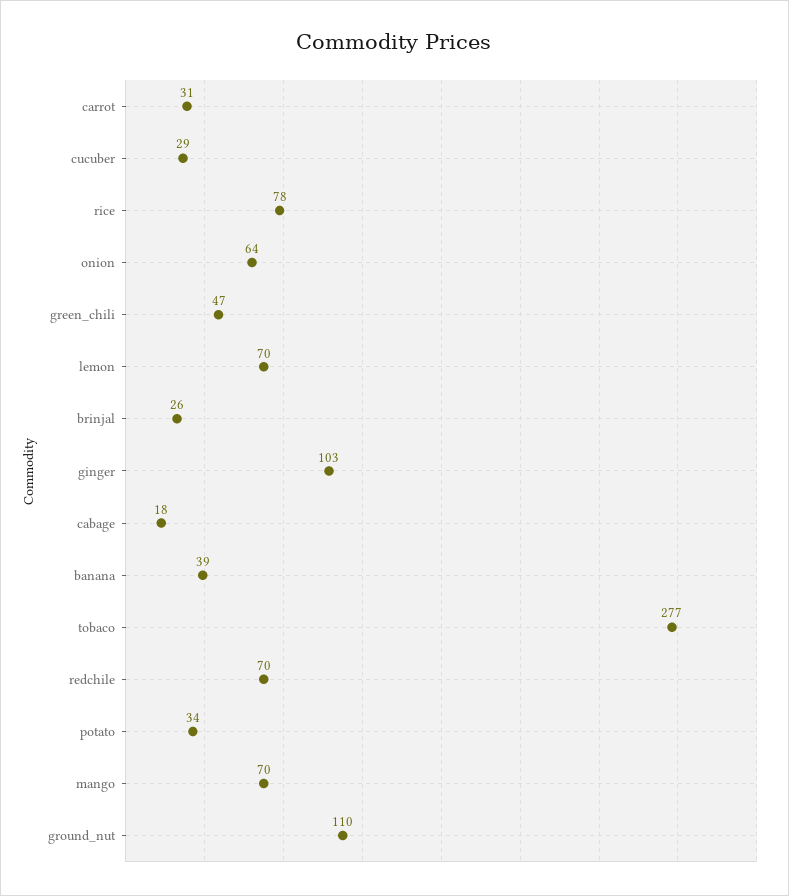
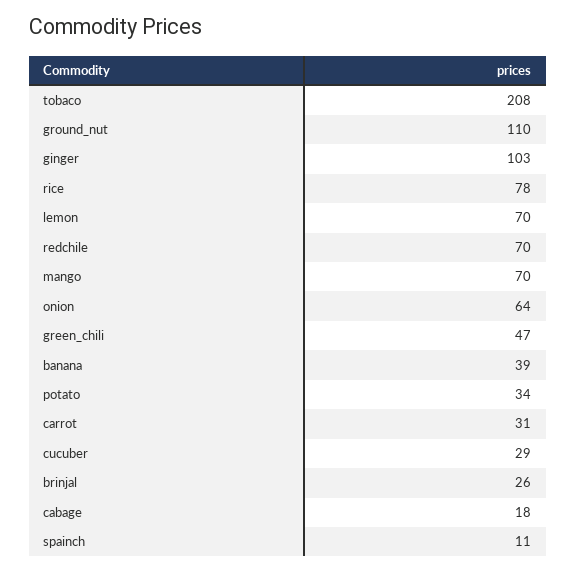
tobaco: 277 -> 208
spainch: none -> 11

